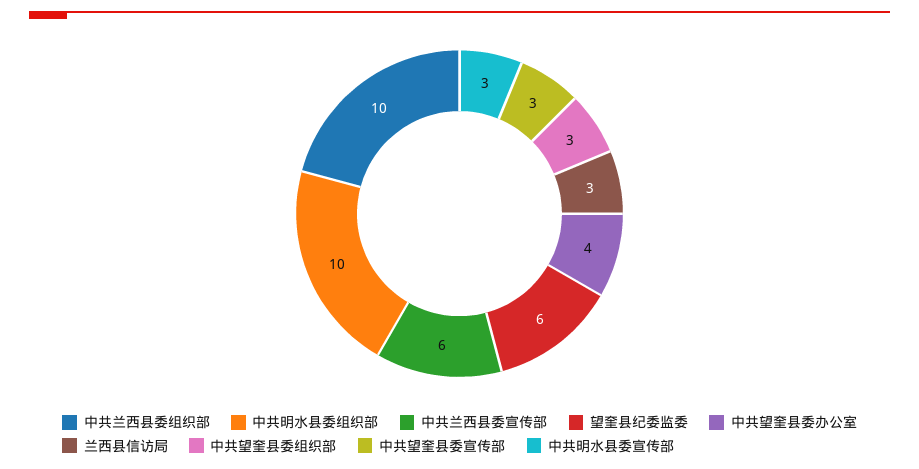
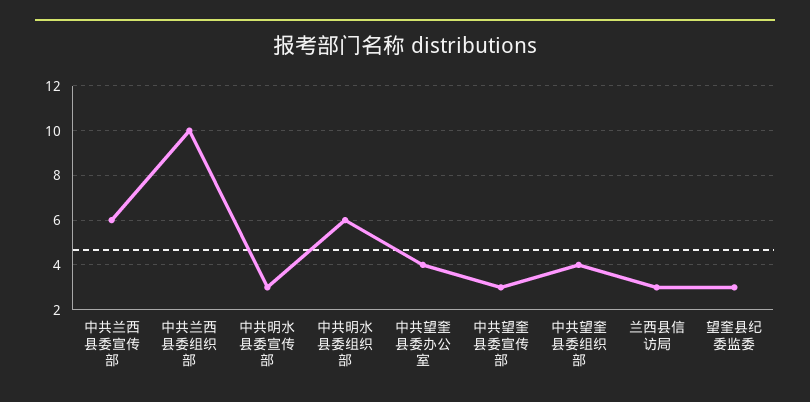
中共明水县委组织部: 10 -> 6
望奎县纪委监委: 6 -> 3
中共望奎县委组织部: 3 -> 4

